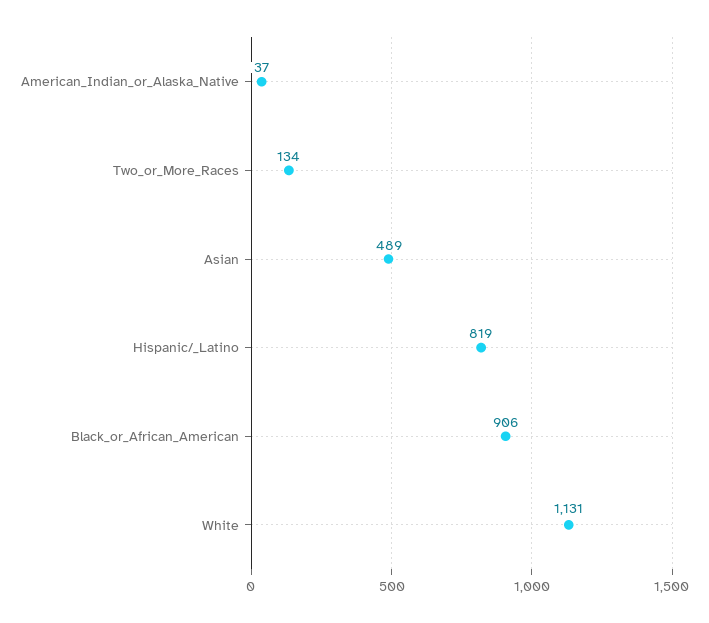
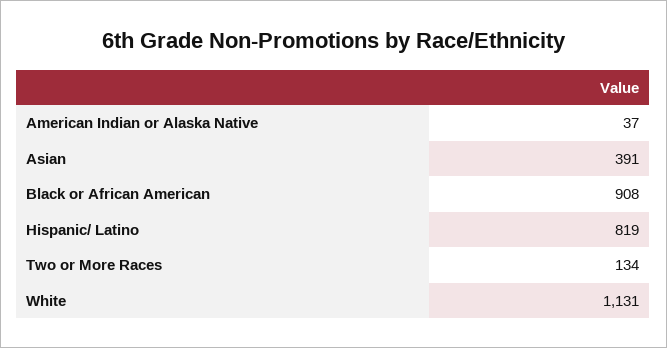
Asian: 489 -> 391
Black_or_African_American: 906 -> 908

